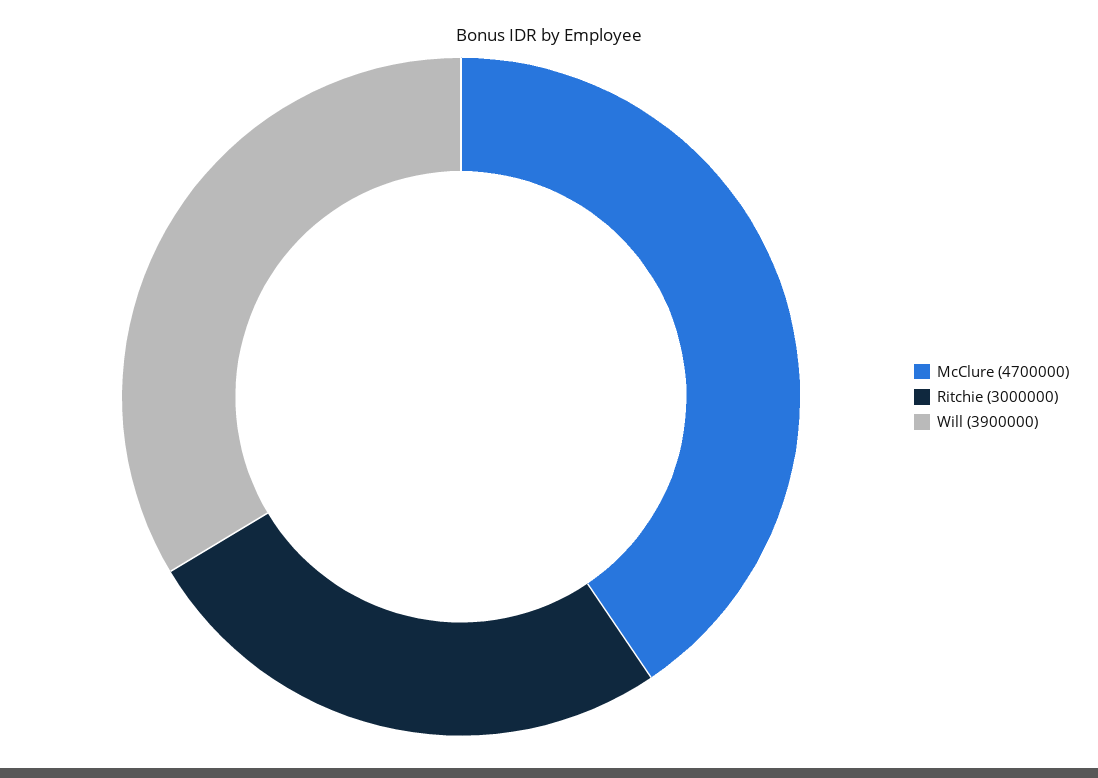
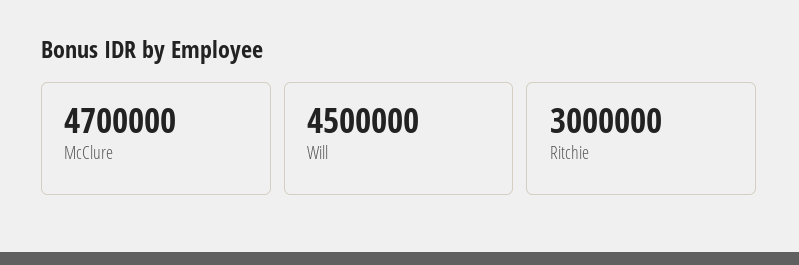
Will: 3900000 -> 4500000

